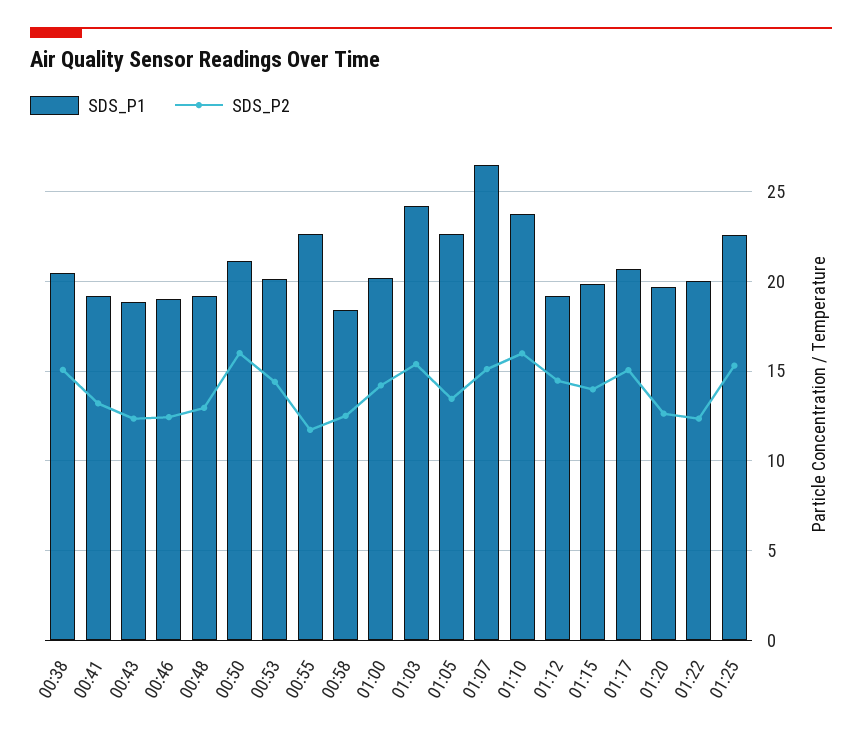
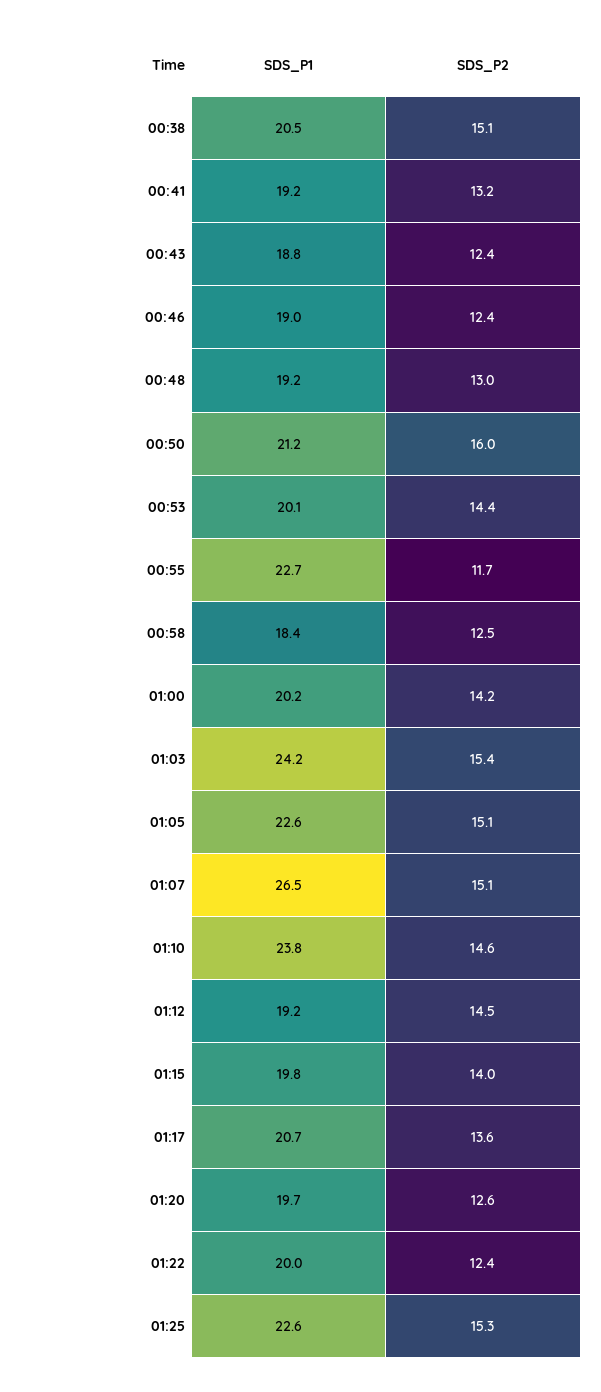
SDS_P2, 01:05: 13.5 -> 15.1
SDS_P2, 01:10: 16 -> 14.6
SDS_P2, 01:17: 15 -> 13.6

